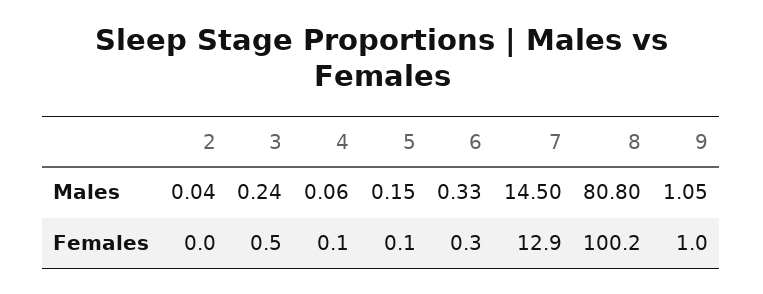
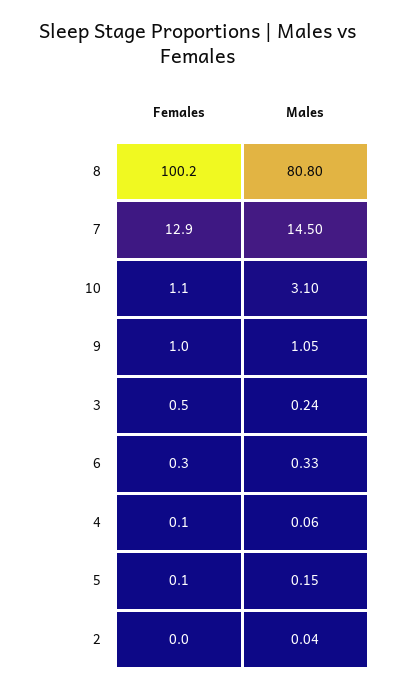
10, Females: none -> 1.1
10, Males: none -> 3.1

